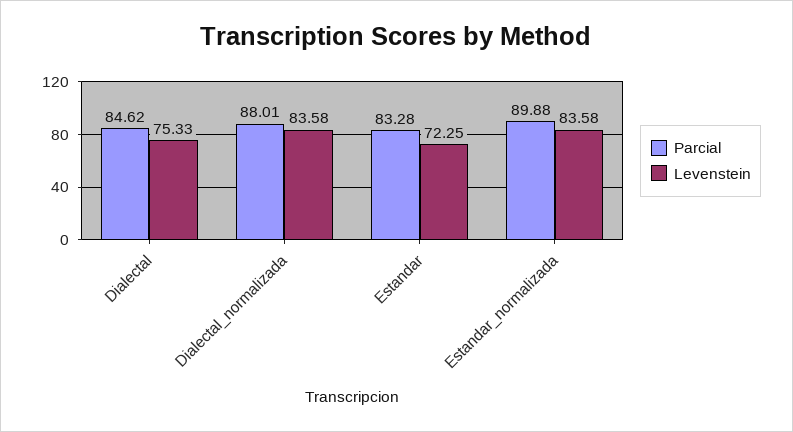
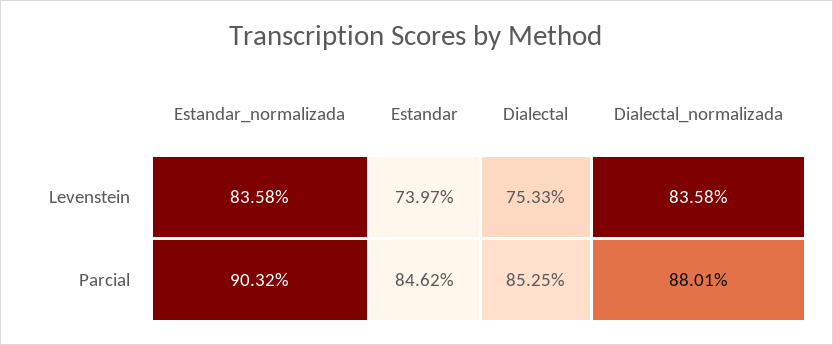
Parcial, Dialectal: 84.62 -> 85.25
Parcial, Estandar: 83.28 -> 84.62
Levenstein, Estandar: 72.25 -> 73.97
Parcial, Estandar_normalizada: 89.88 -> 90.32

